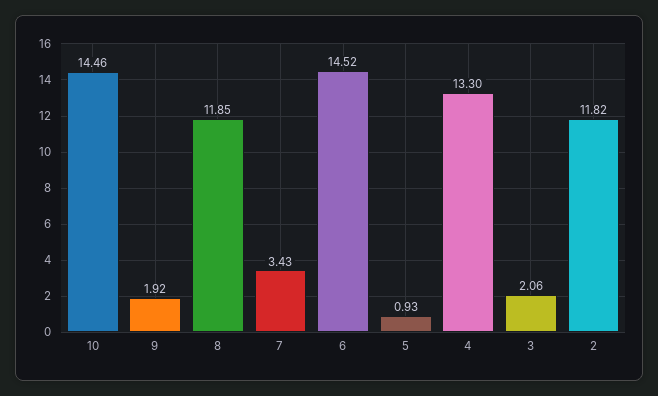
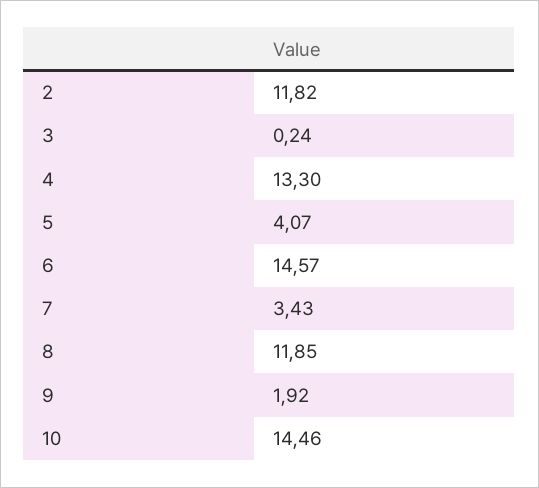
6: 14.52 -> 14.57
5: 0.93 -> 4.07
3: 2.06 -> 0.24

